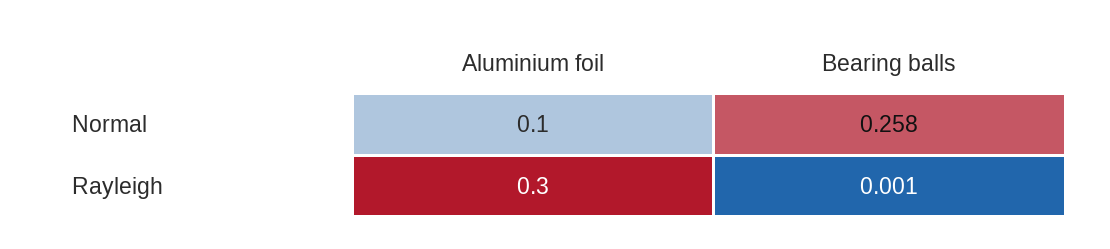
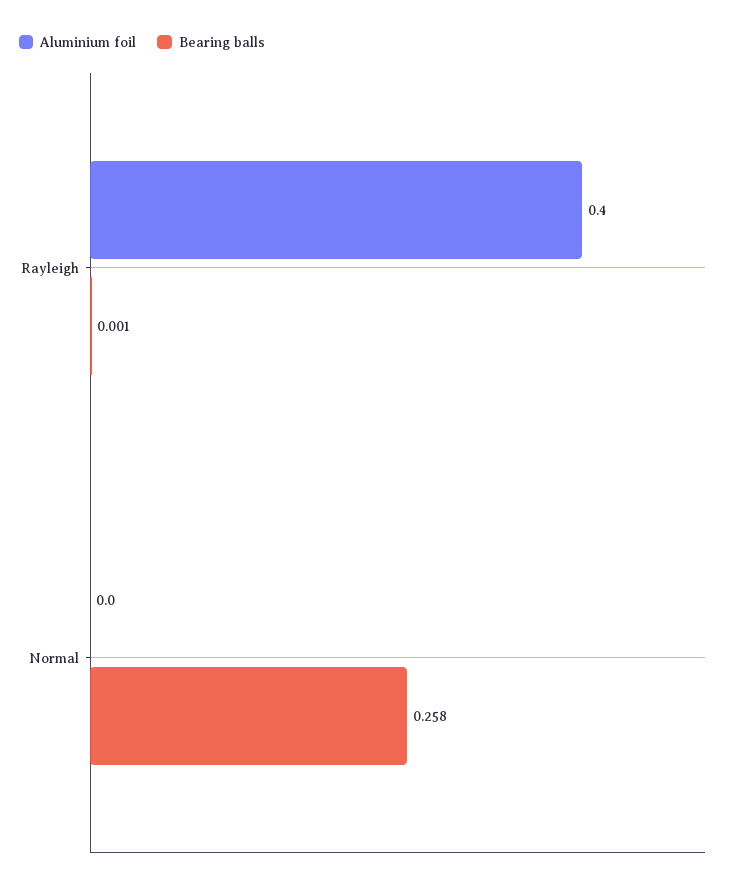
Aluminium foil, Normal: 0.1 -> 0
Aluminium foil, Rayleigh: 0.3 -> 0.4

